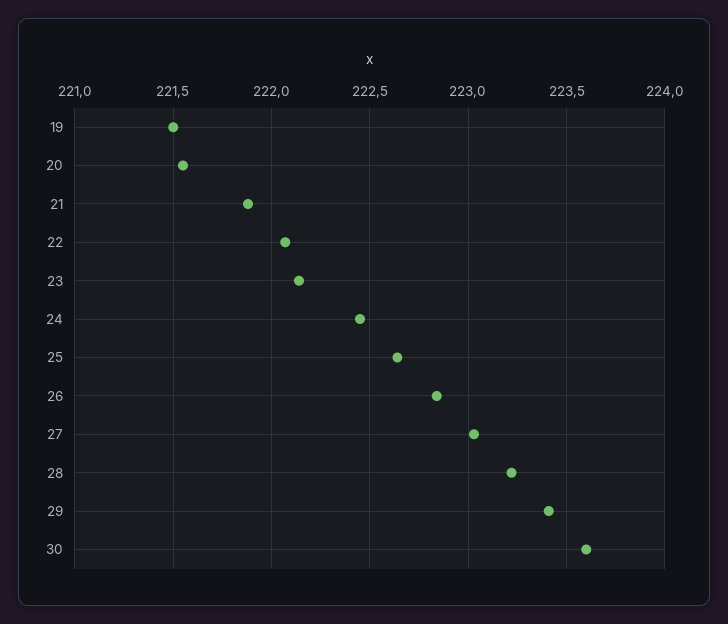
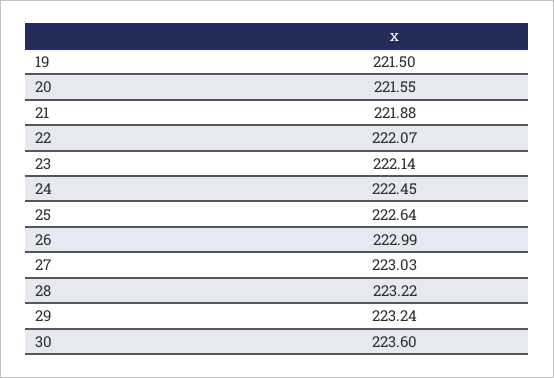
26: 222.85 -> 222.99
29: 223.4 -> 223.24

